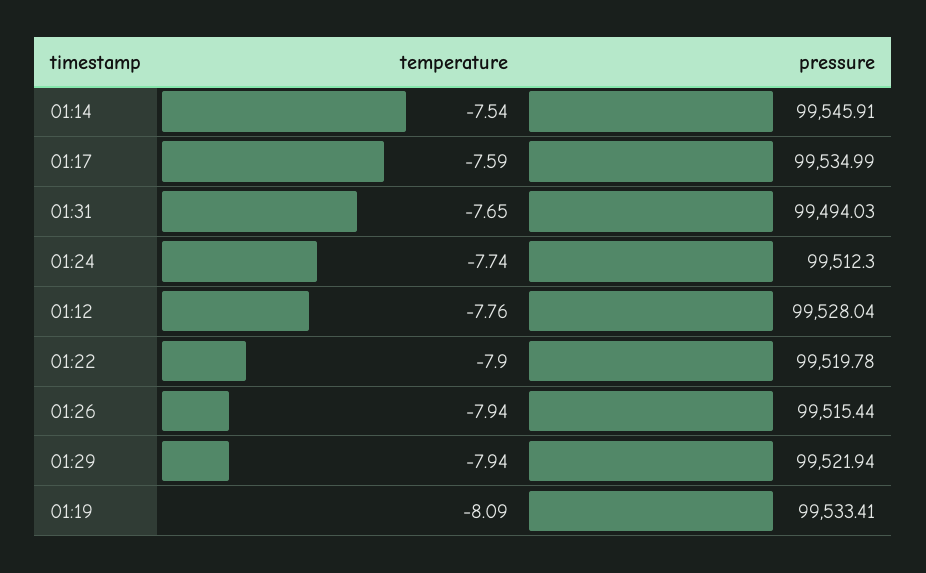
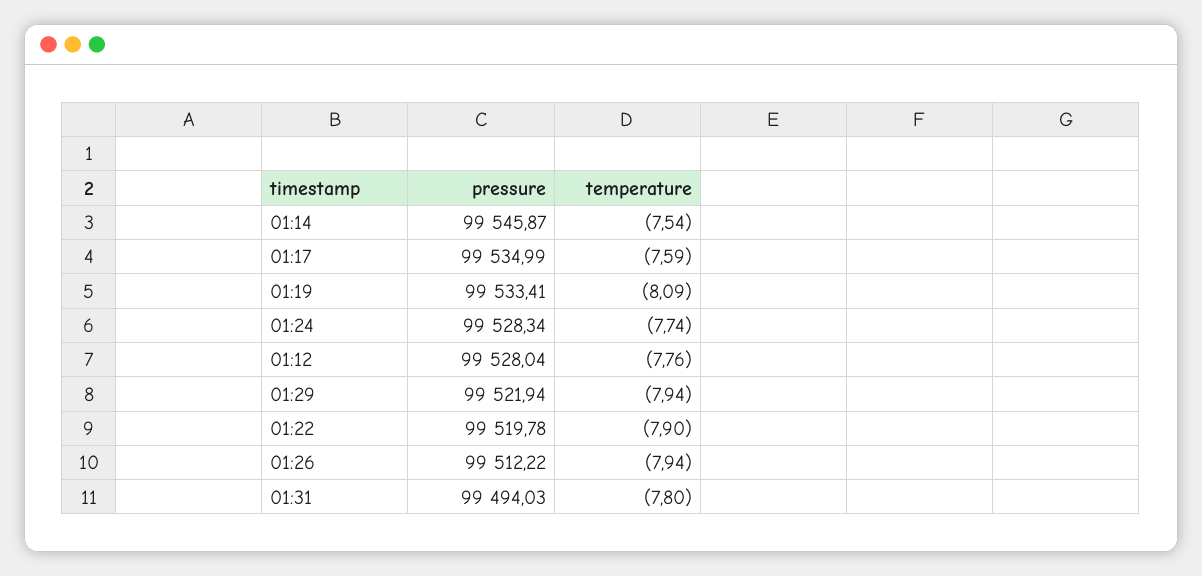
pressure, 01:14: 99545.91 -> 99545.87
temperature, 01:31: -7.65 -> -7.8
pressure, 01:24: 99512.3 -> 99528.34
pressure, 01:26: 99515.44 -> 99512.22

